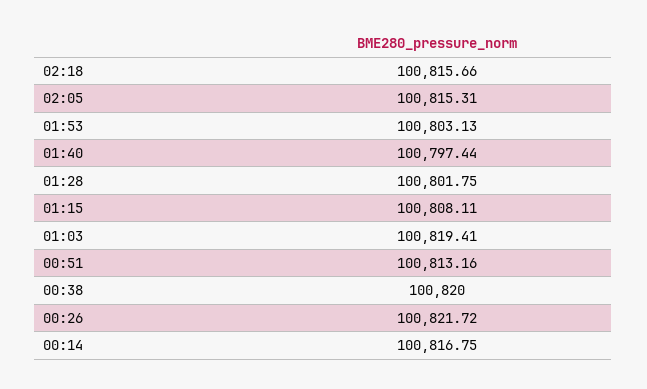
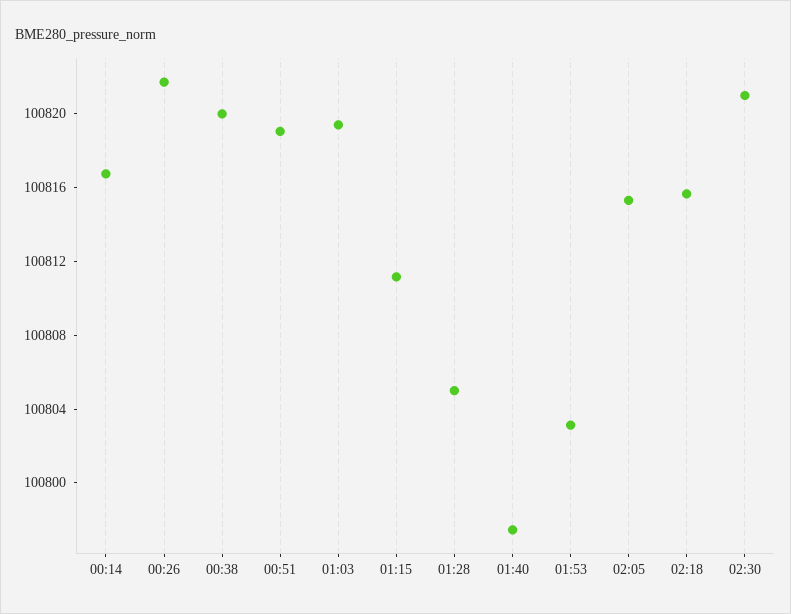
01:28: 100801.75 -> 100805
01:15: 100808.11 -> 100811
00:51: 100813.16 -> 100819
02:30: none -> 100821

